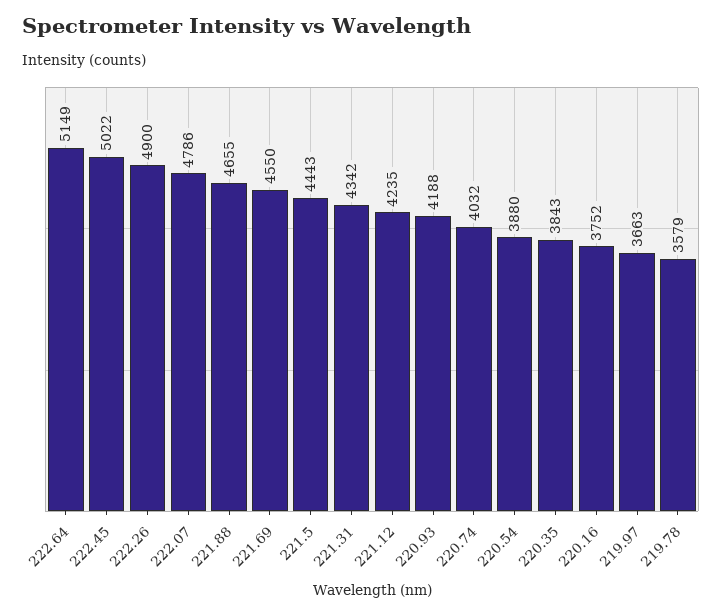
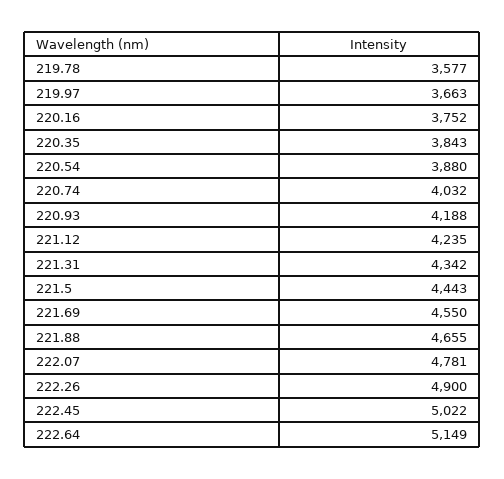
222.07: 4786 -> 4781
219.78: 3579 -> 3577

